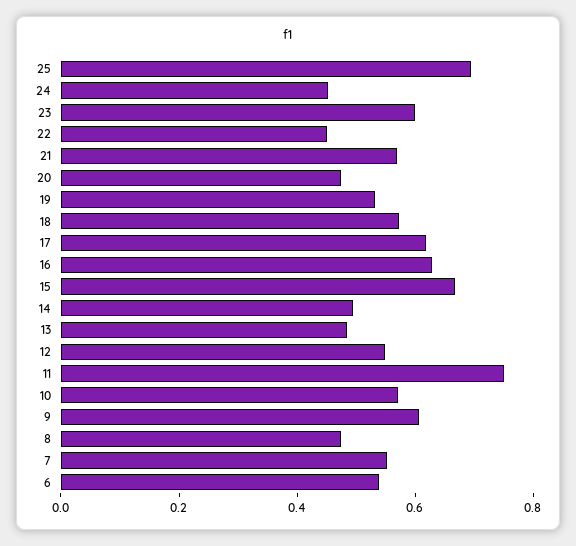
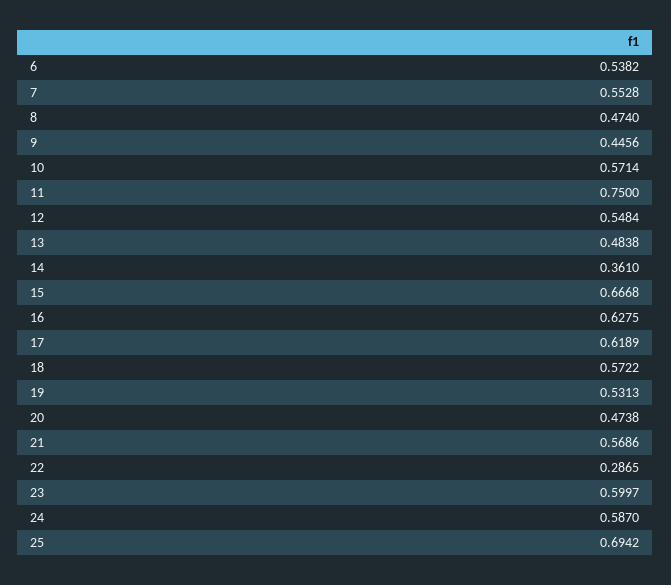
24: 0.45 -> 0.587
22: 0.45 -> 0.2865
14: 0.5 -> 0.361
9: 0.6 -> 0.4456

